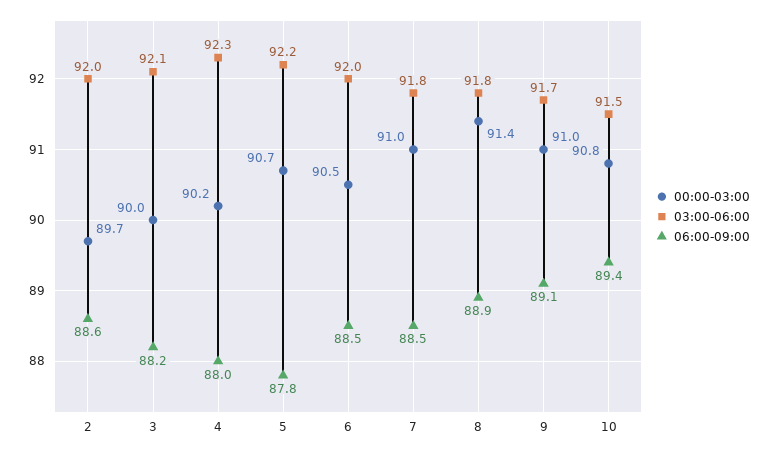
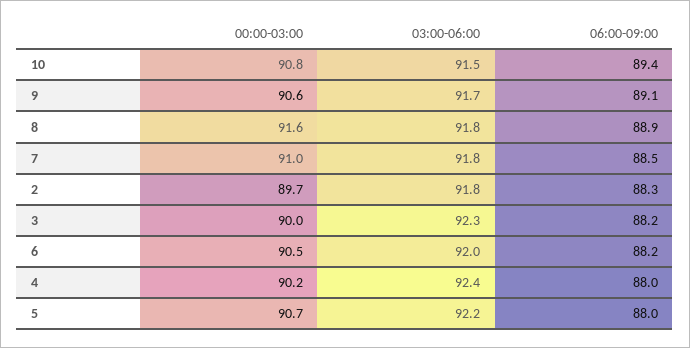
03:00-06:00, 2: 92 -> 91.8
06:00-09:00, 2: 88.6 -> 88.3
03:00-06:00, 3: 92.1 -> 92.3
03:00-06:00, 4: 92.3 -> 92.4
06:00-09:00, 5: 87.8 -> 88
06:00-09:00, 6: 88.5 -> 88.2
00:00-03:00, 8: 91.4 -> 91.6
00:00-03:00, 9: 91 -> 90.6

